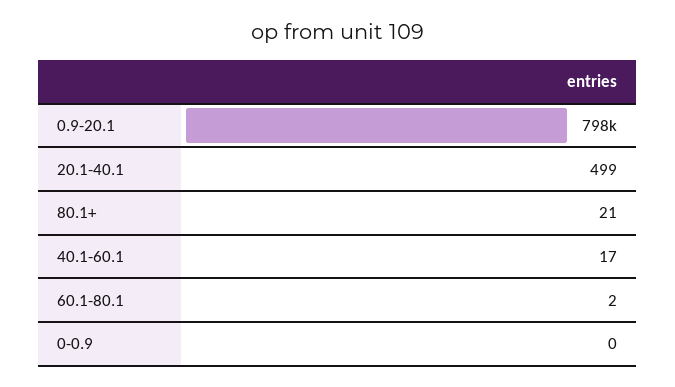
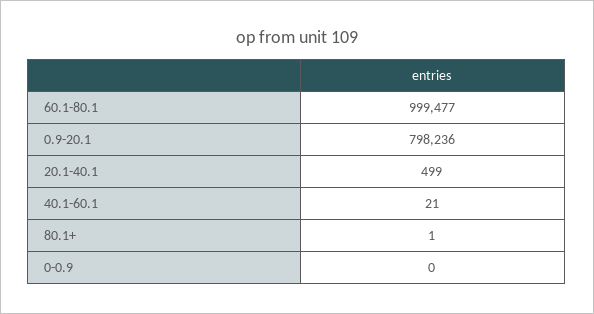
80.1+: 21 -> 1
40.1-60.1: 17 -> 21
60.1-80.1: 2 -> 999477

